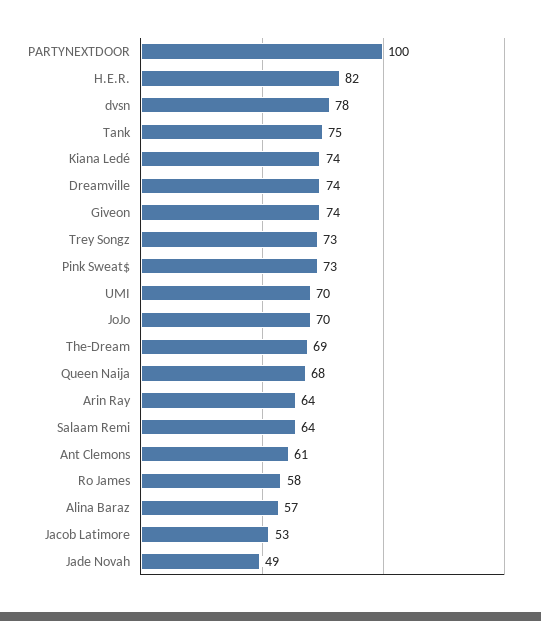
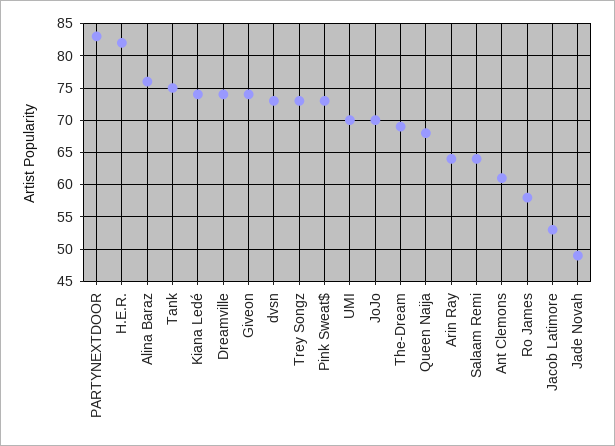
PARTYNEXTDOOR: 100 -> 83
dvsn: 78 -> 73
Alina Baraz: 57 -> 76

